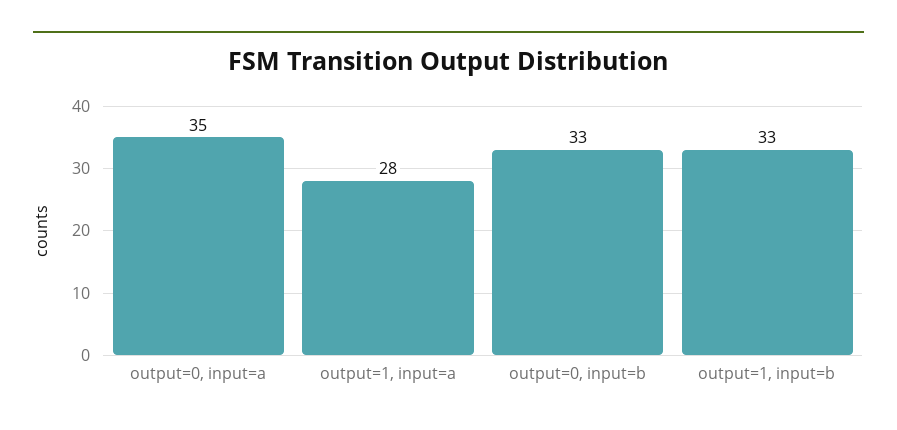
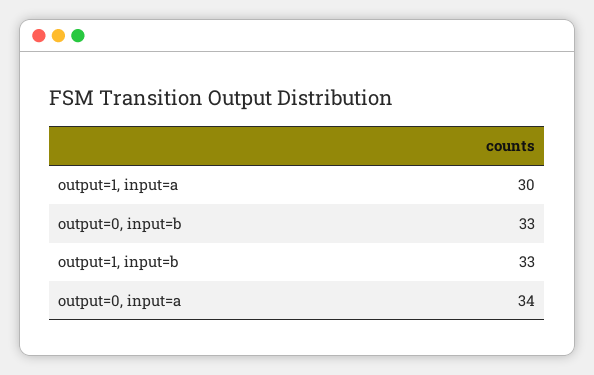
output=0, input=a: 35 -> 34
output=1, input=a: 28 -> 30

